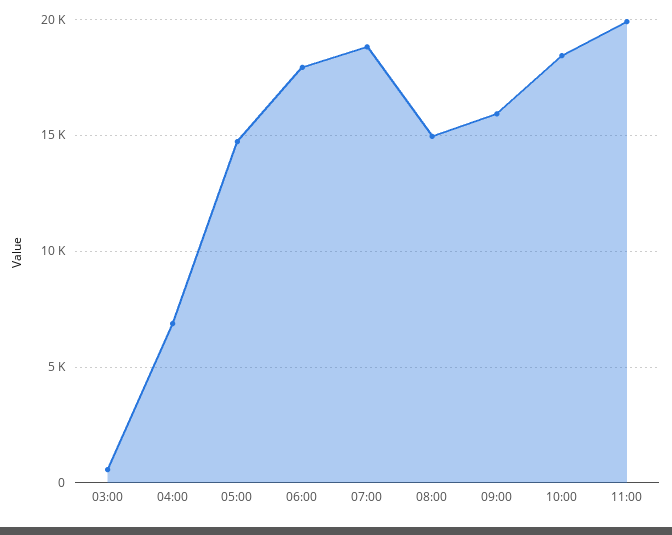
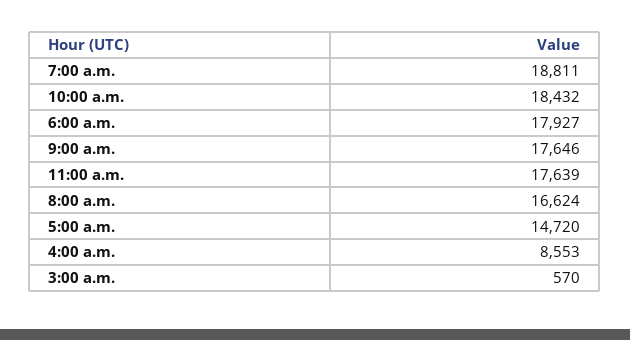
04:00: 7000 -> 8553
08:00: 15000 -> 16624
09:00: 16000 -> 17646
11:00: 20000 -> 17639

